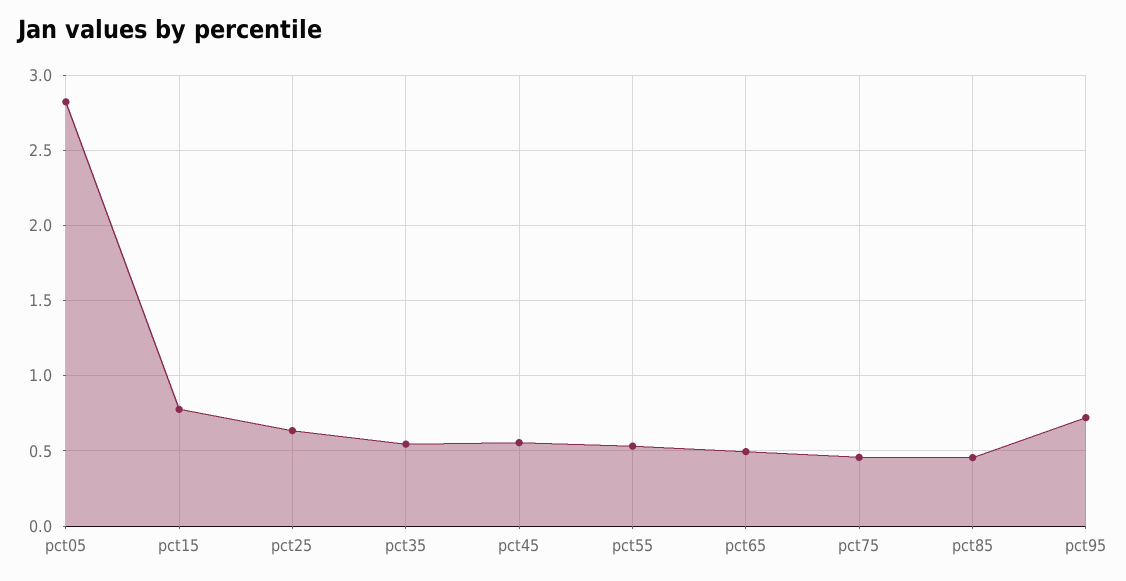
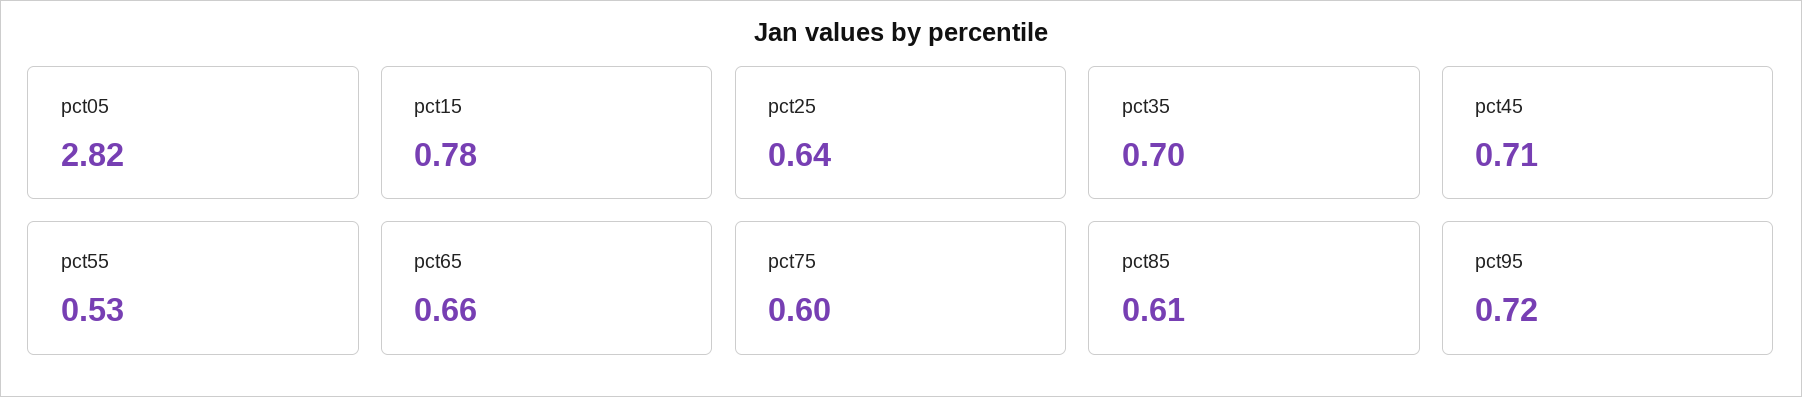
pct35: 0.55 -> 0.7
pct45: 0.55 -> 0.71
pct65: 0.5 -> 0.66
pct75: 0.45 -> 0.6
pct85: 0.45 -> 0.61

